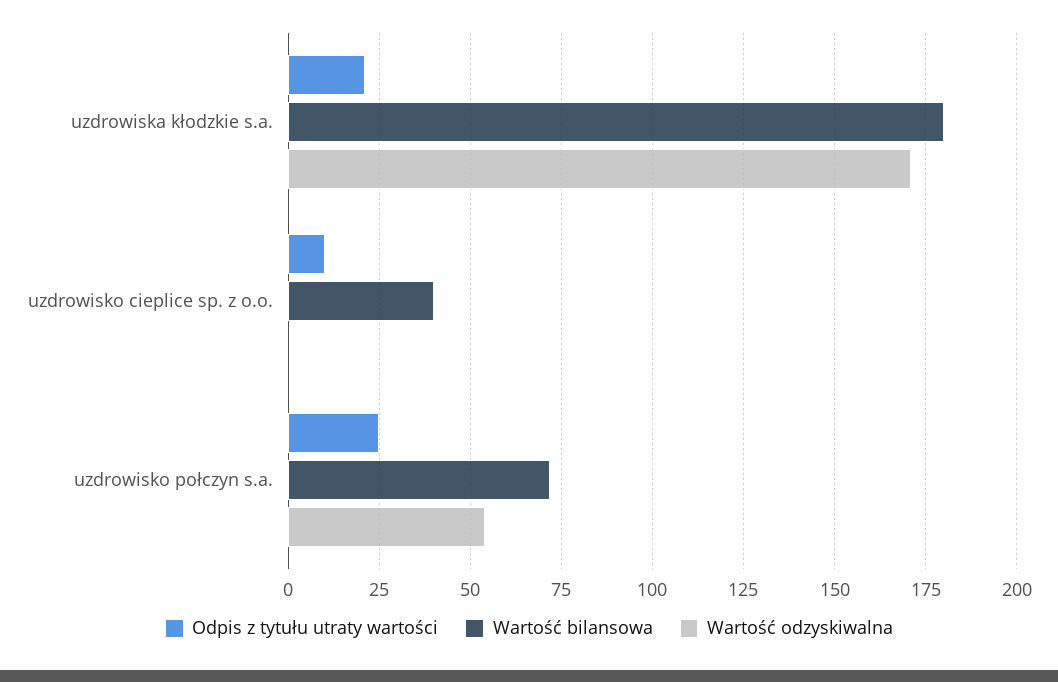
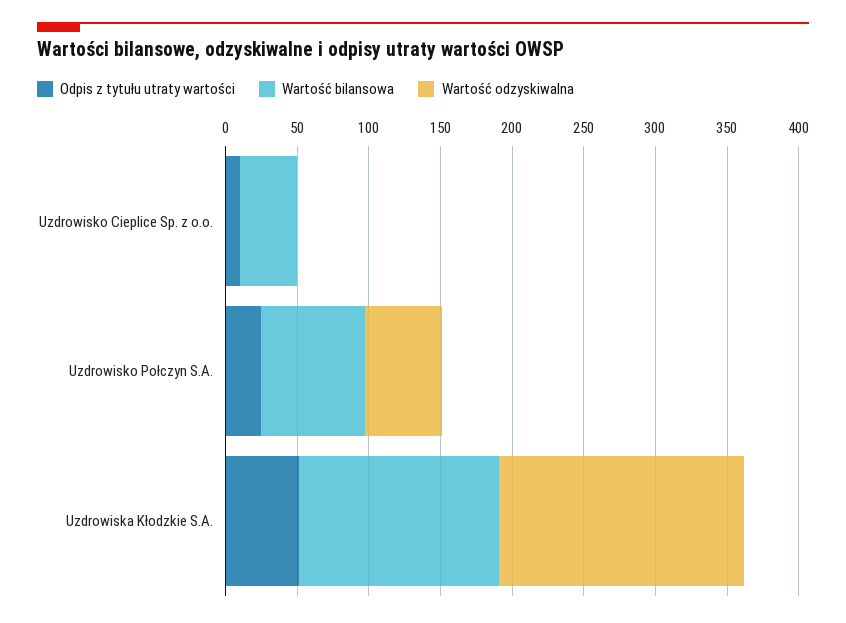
Odpis z tytułu utraty wartości, uzdrowiska kłodzkie s.a.: 20 -> 50
Wartość bilansowa, uzdrowiska kłodzkie s.a.: 180 -> 140

